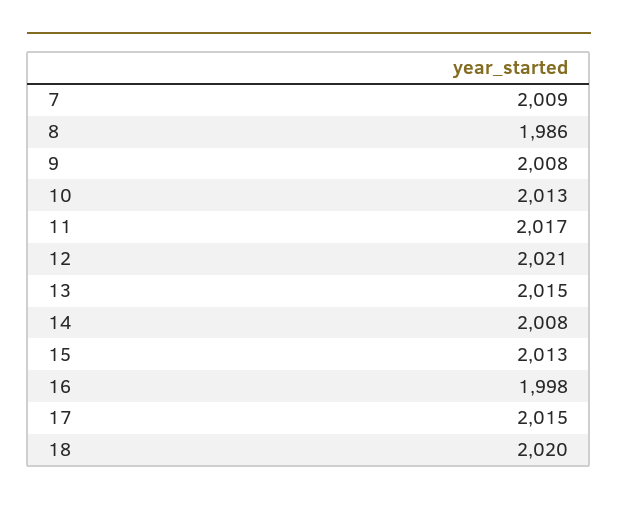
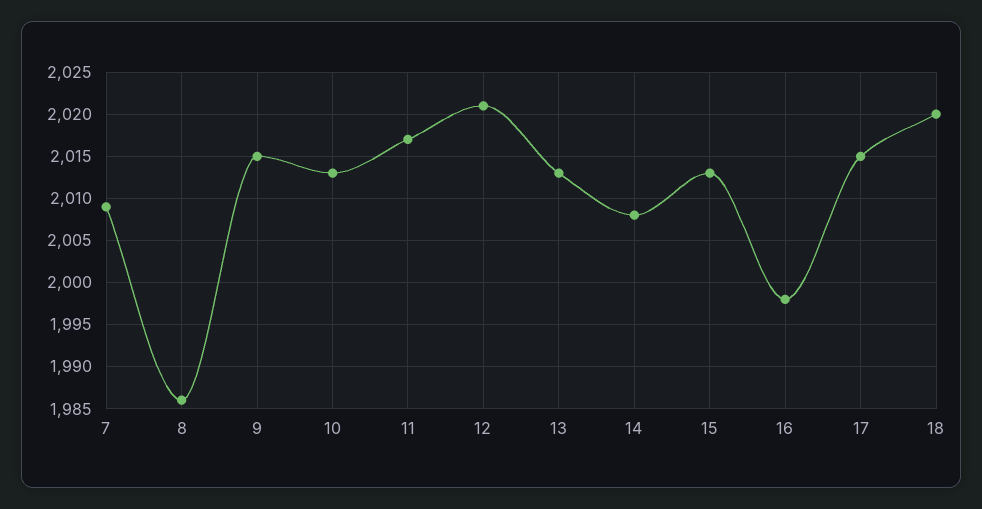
9: 2008 -> 2015
13: 2015 -> 2013

